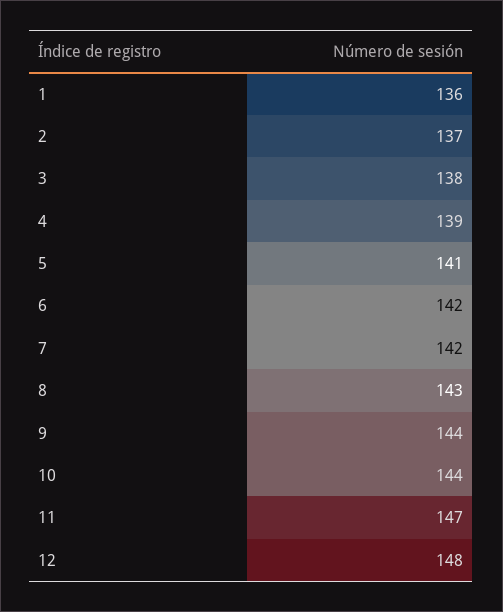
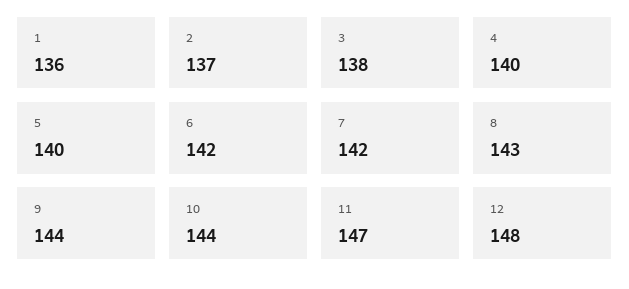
4: 139 -> 140
5: 141 -> 140

